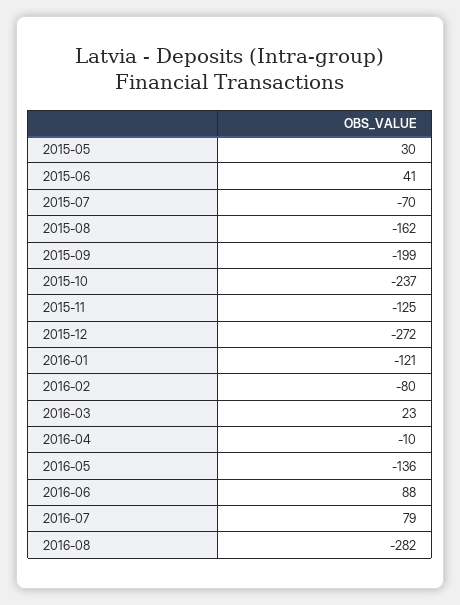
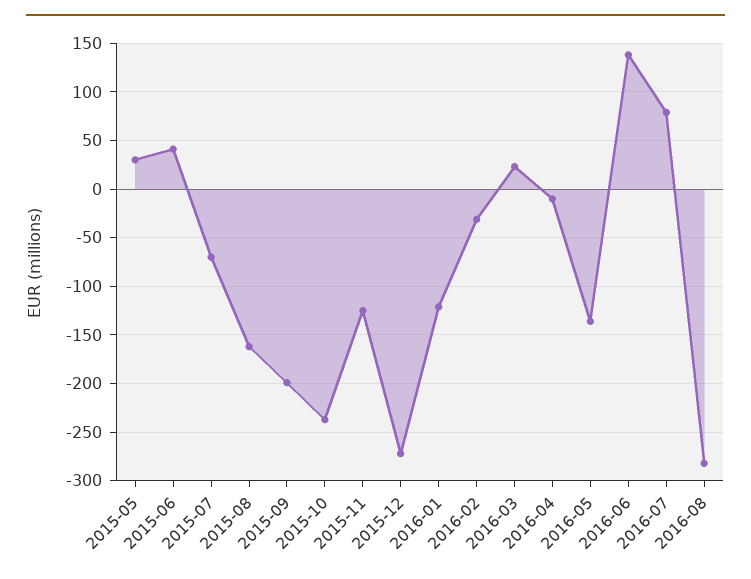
2016-02: -80 -> -30
2016-06: 88 -> 140

